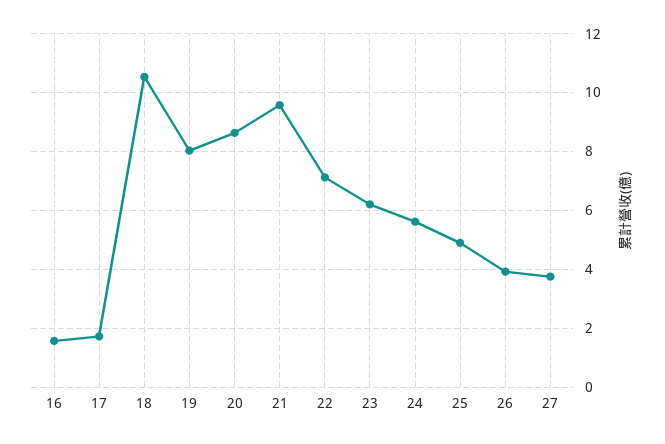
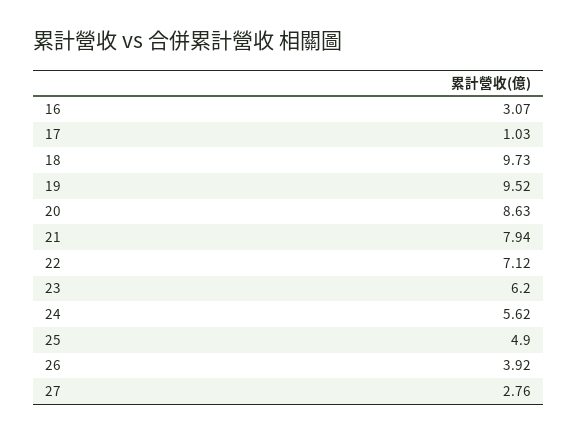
16: 1.5 -> 3.07
17: 1.75 -> 1.03
18: 10.5 -> 9.73
19: 8 -> 9.52
21: 9.5 -> 7.94
27: 3.75 -> 2.76

